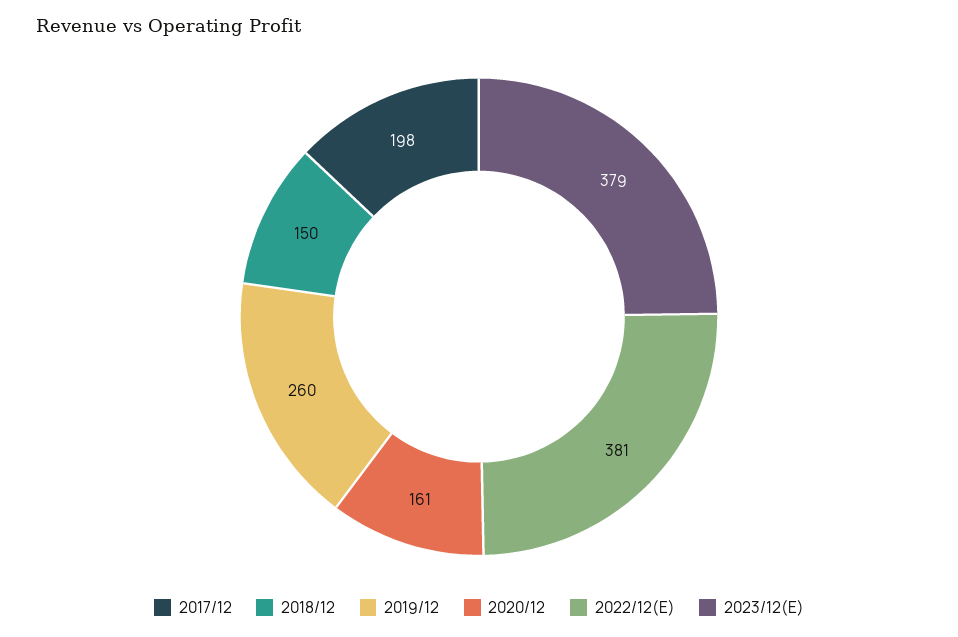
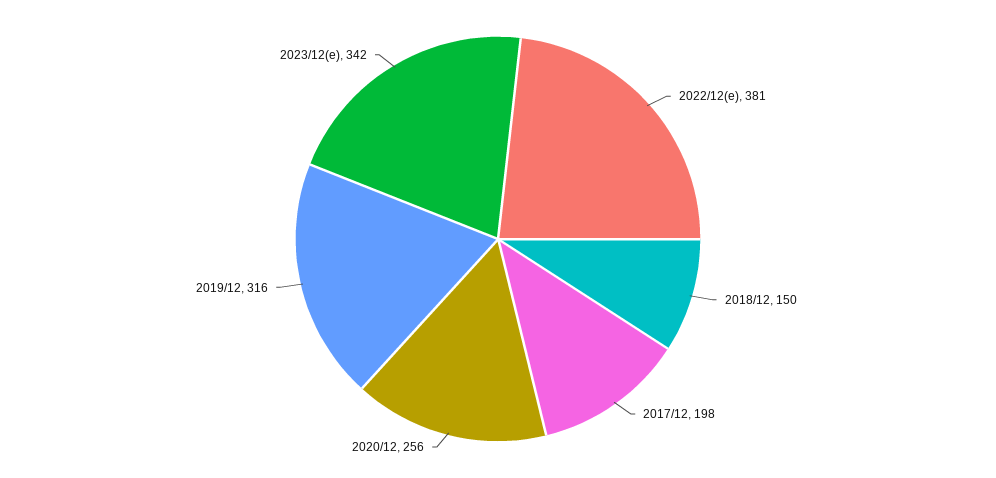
2019/12: 260 -> 316
2020/12: 161 -> 256
2023/12(E): 379 -> 342

